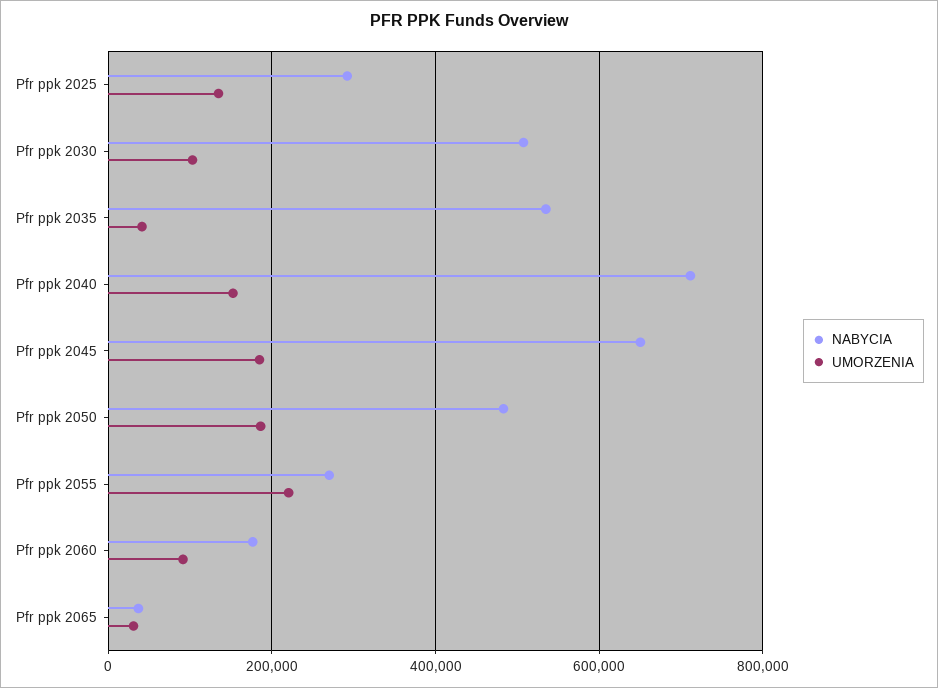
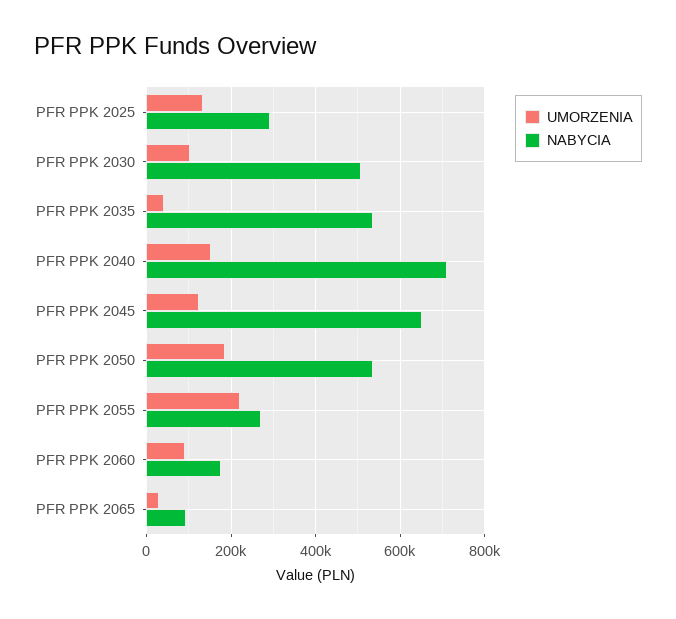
UMORZENIA, Pfr ppk 2045: 180000 -> 120000
NABYCIA, Pfr ppk 2050: 480000 -> 540000
NABYCIA, Pfr ppk 2065: 40000 -> 100000

